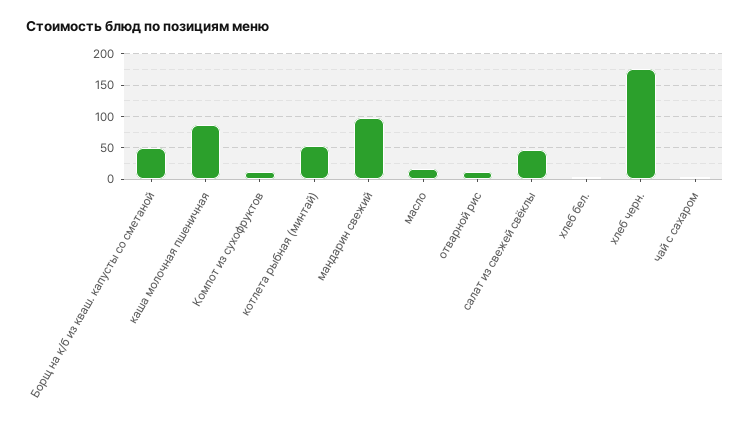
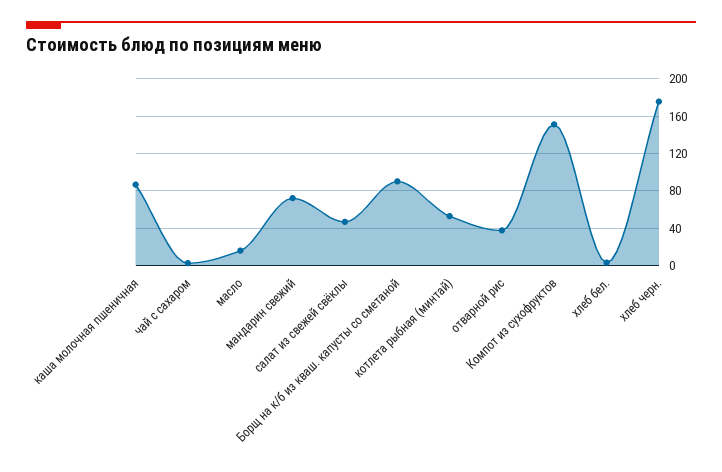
Борщ на к/б из кваш. капусты со сметаной: 50 -> 90
Компот из сухофруктов: 10 -> 150
мандарин свежий: 100 -> 70
отварной рис: 10 -> 40

